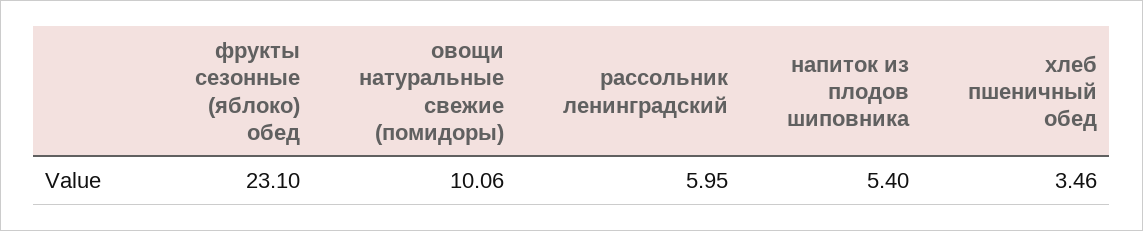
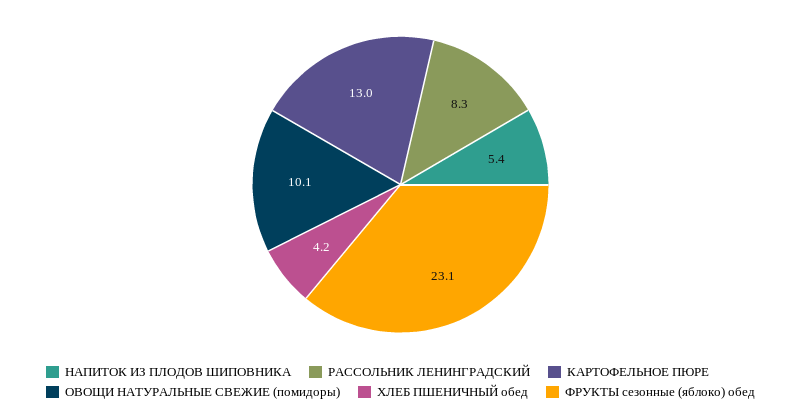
рассольник ленинградский: 5.95 -> 8.3
хлеб пшеничный обед: 3.46 -> 4.2
КАРТОФЕЛЬНОЕ ПЮРЕ: none -> 13

